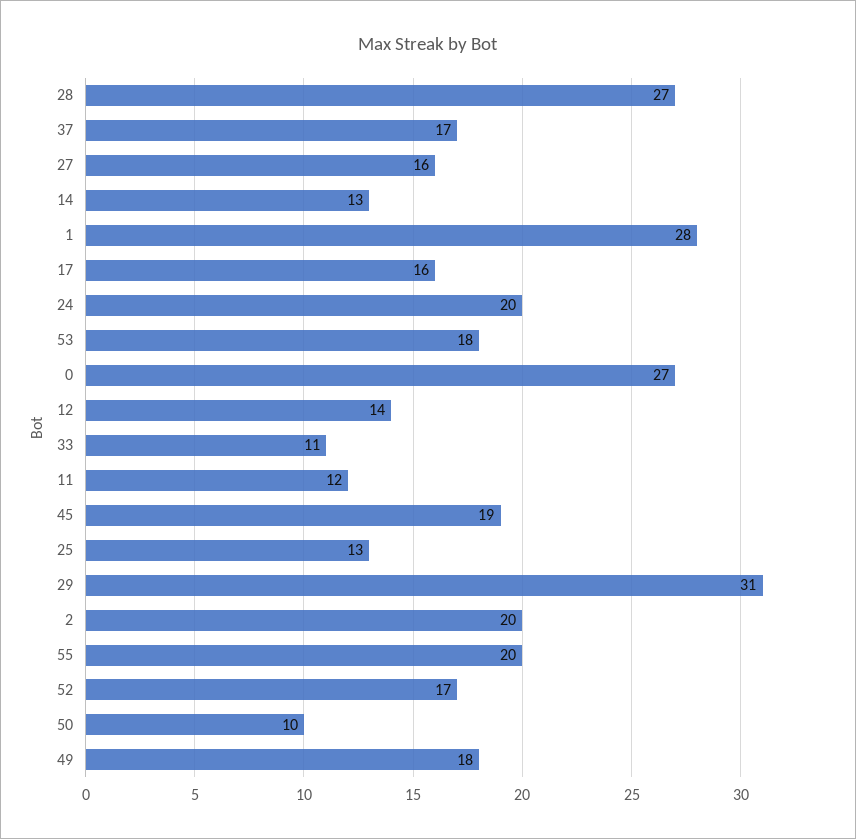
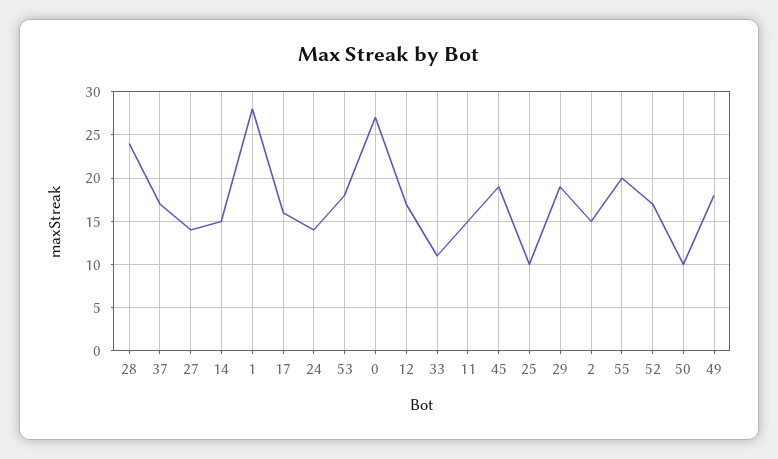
28: 27 -> 24
27: 16 -> 14
14: 13 -> 15
24: 20 -> 14
12: 14 -> 17
11: 12 -> 15
25: 13 -> 10
29: 31 -> 19
2: 20 -> 15

